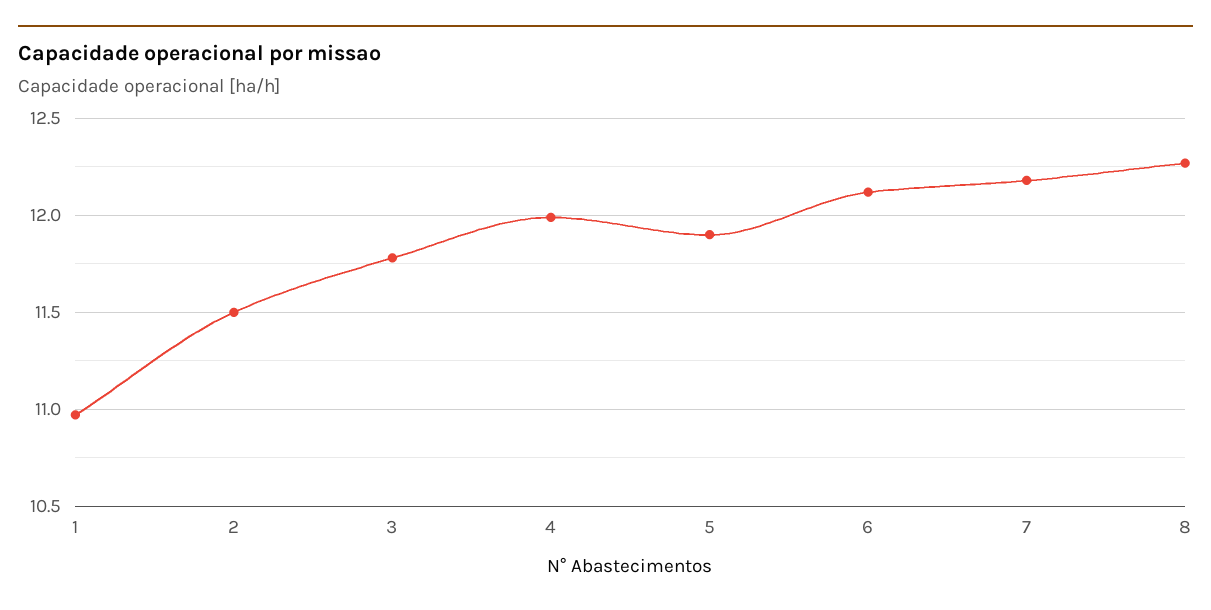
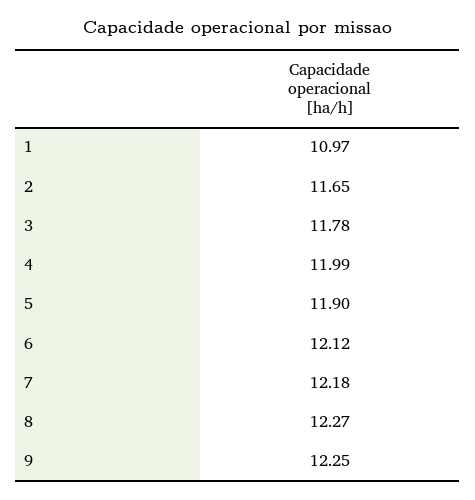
2: 11.5 -> 11.65
9: none -> 12.25

